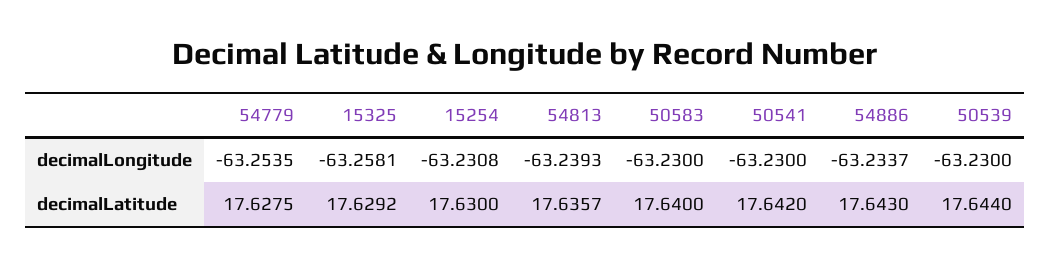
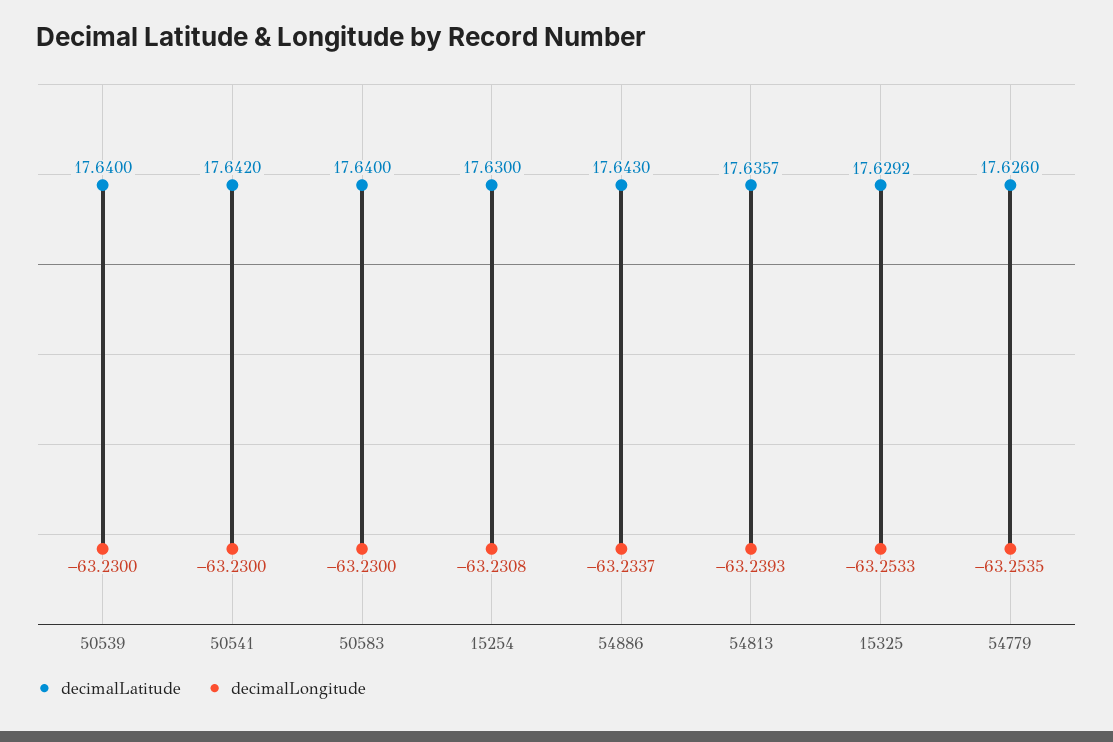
decimalLongitude, 15325: -63.2581 -> -63.2533
decimalLatitude, 54779: 17.6275 -> 17.626
decimalLatitude, 50539: 17.644 -> 17.64

